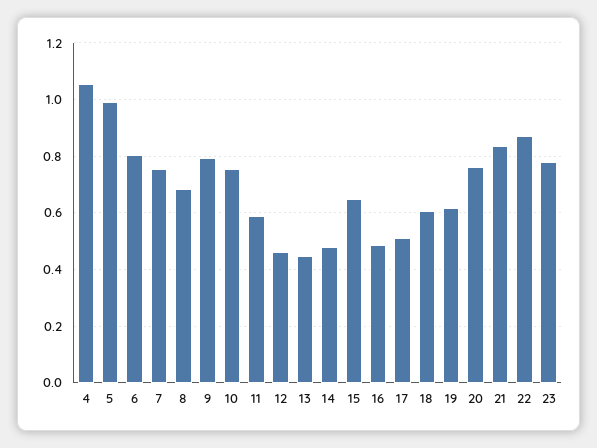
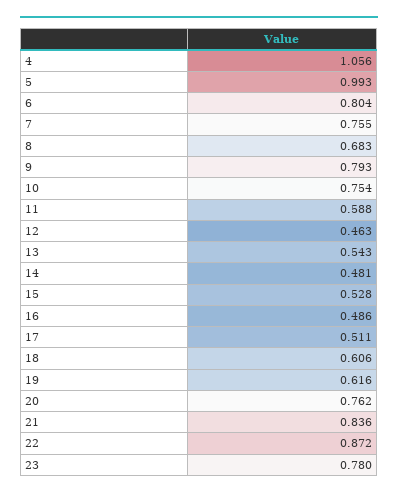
13: 0.45 -> 0.543
15: 0.65 -> 0.528

